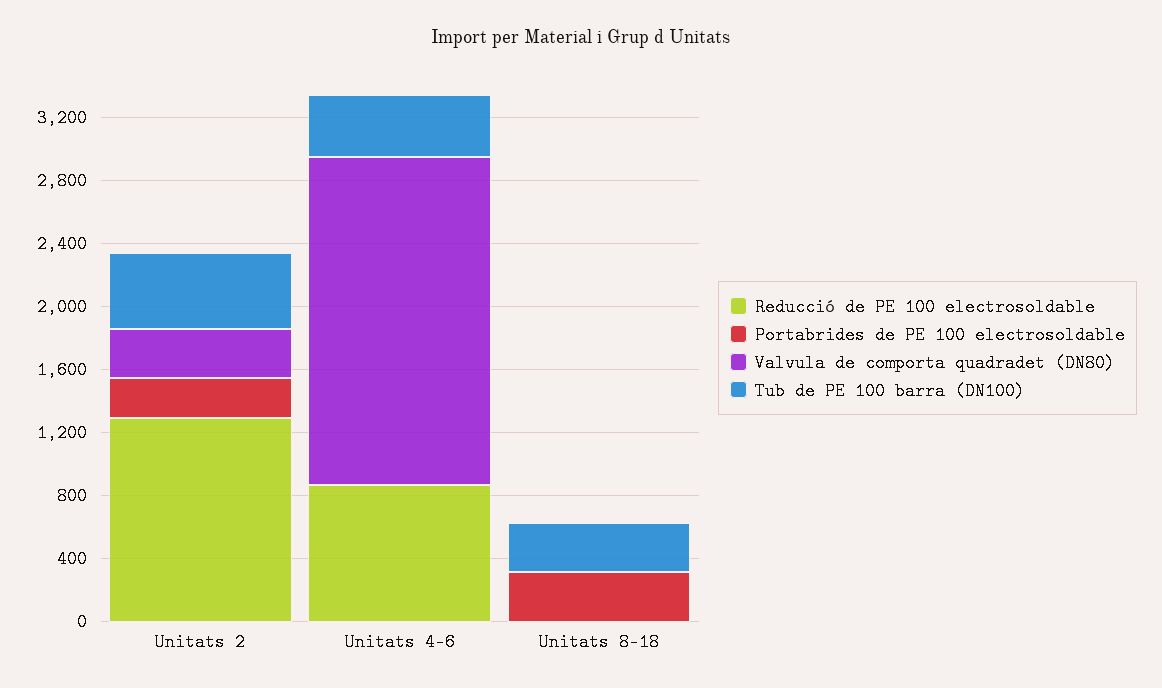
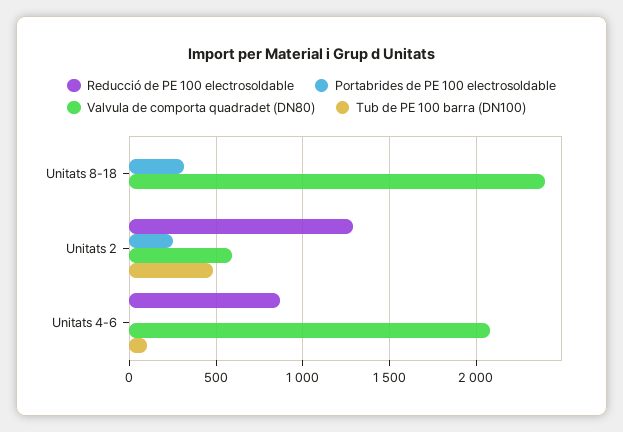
Valvula de comporta quadradet (DN80), Unitats 2: 300 -> 600
Tub de PE 100 barra (DN100), Unitats 4-6: 400 -> 100
Valvula de comporta quadradet (DN80), Unitats 8-18: 0 -> 2400
Tub de PE 100 barra (DN100), Unitats 8-18: 300 -> 0

